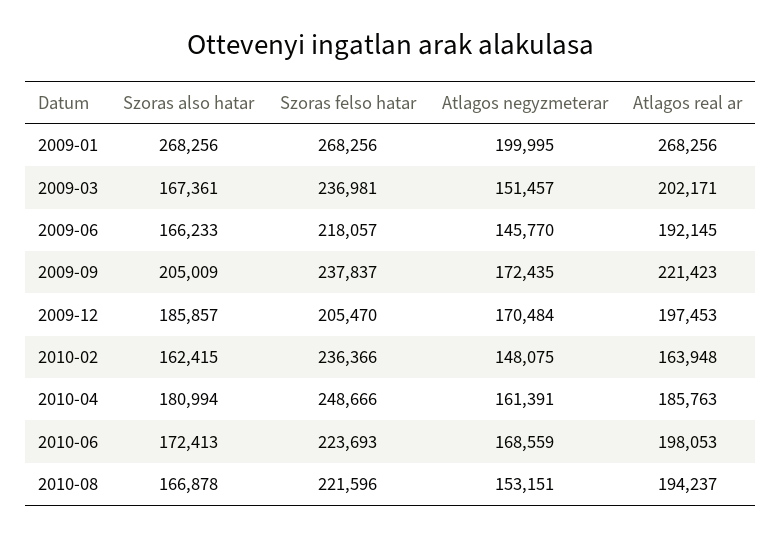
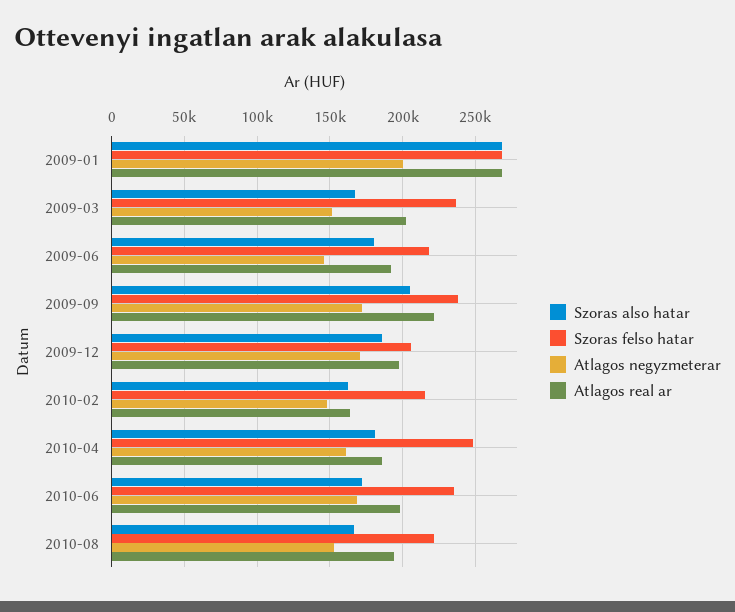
Szoras also hatar, 2009-06: 166233 -> 180000
Szoras felso hatar, 2010-02: 236366 -> 215000
Szoras felso hatar, 2010-06: 223693 -> 235000

